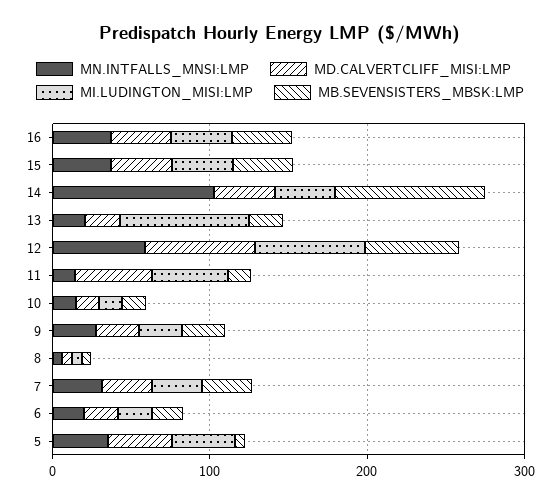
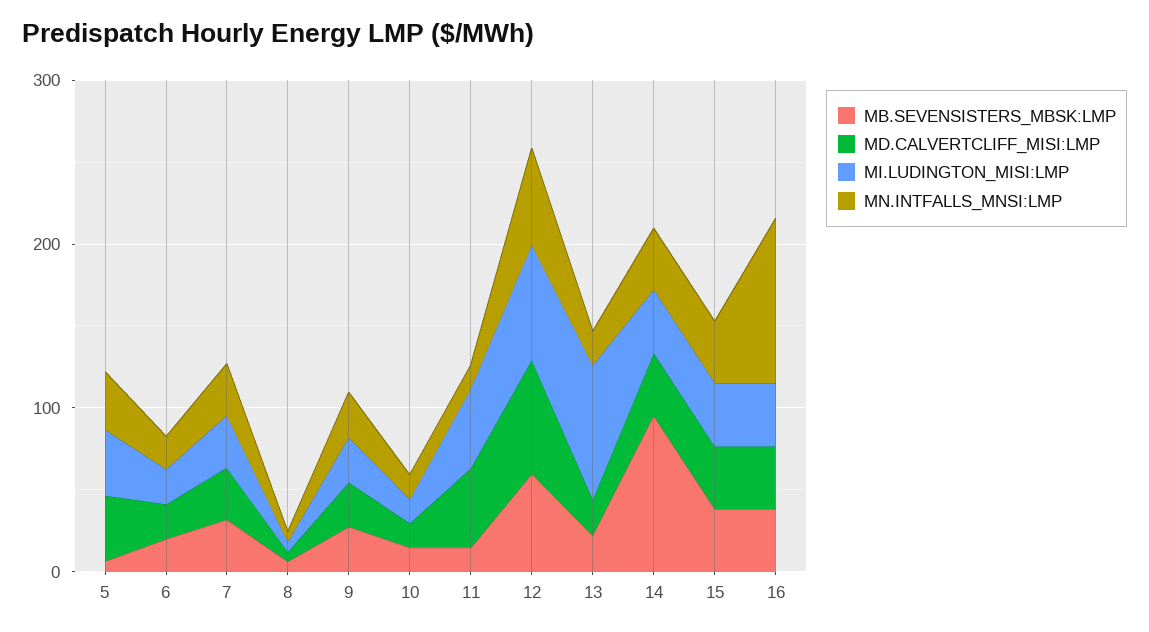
MN.INTFALLS_MNSI:LMP, 16: 40 -> 100
MN.INTFALLS_MNSI:LMP, 14: 100 -> 40

